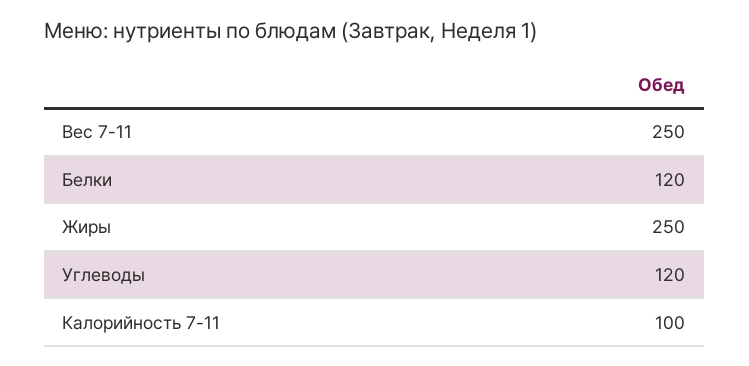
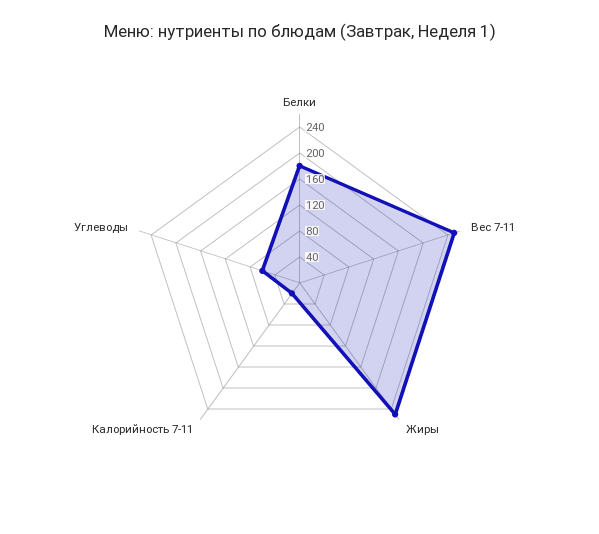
Белки: 120 -> 180
Углеводы: 120 -> 60
Калорийность 7-11: 100 -> 20

